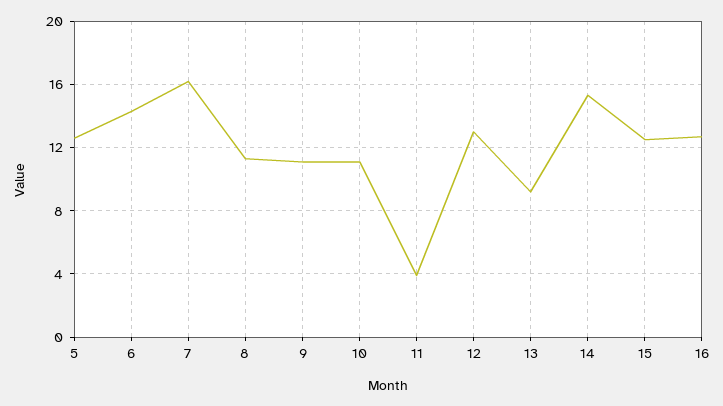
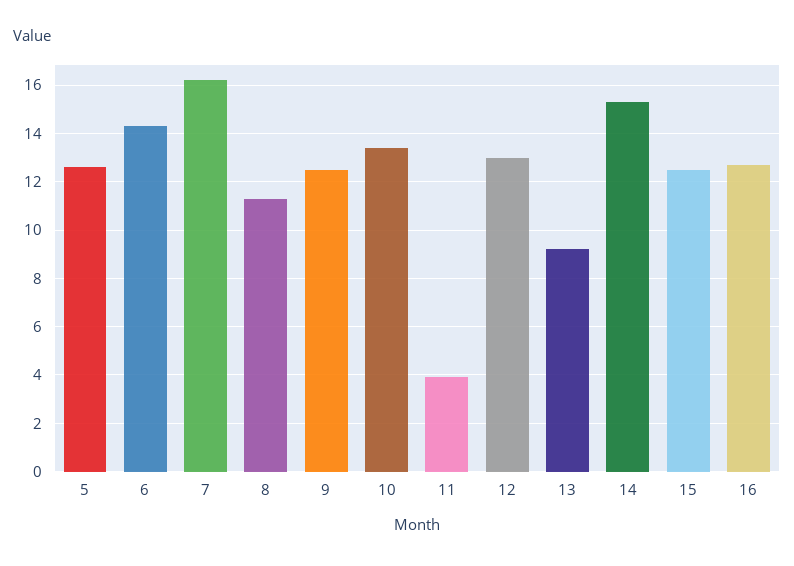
9: 11 -> 12.5
10: 11 -> 13.5

